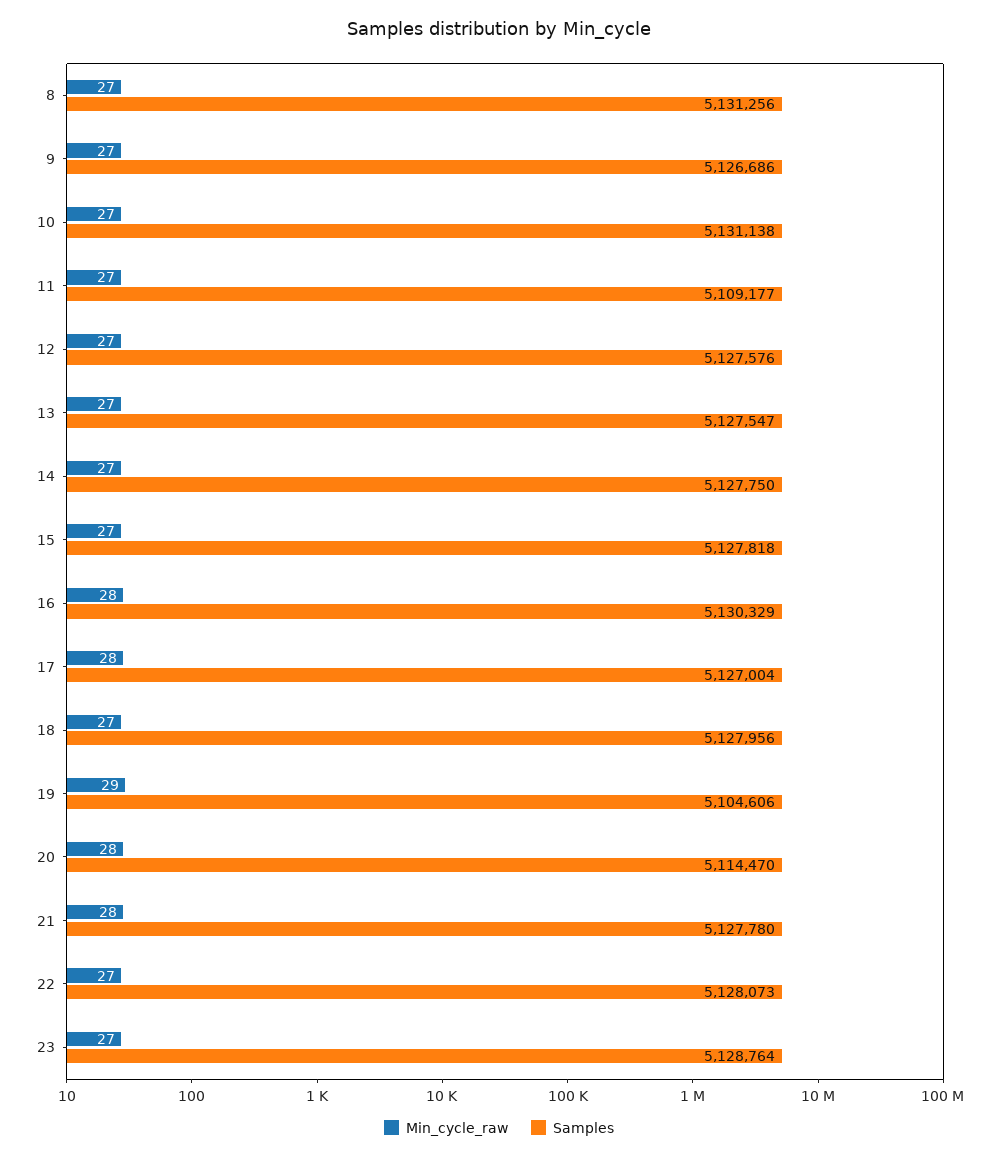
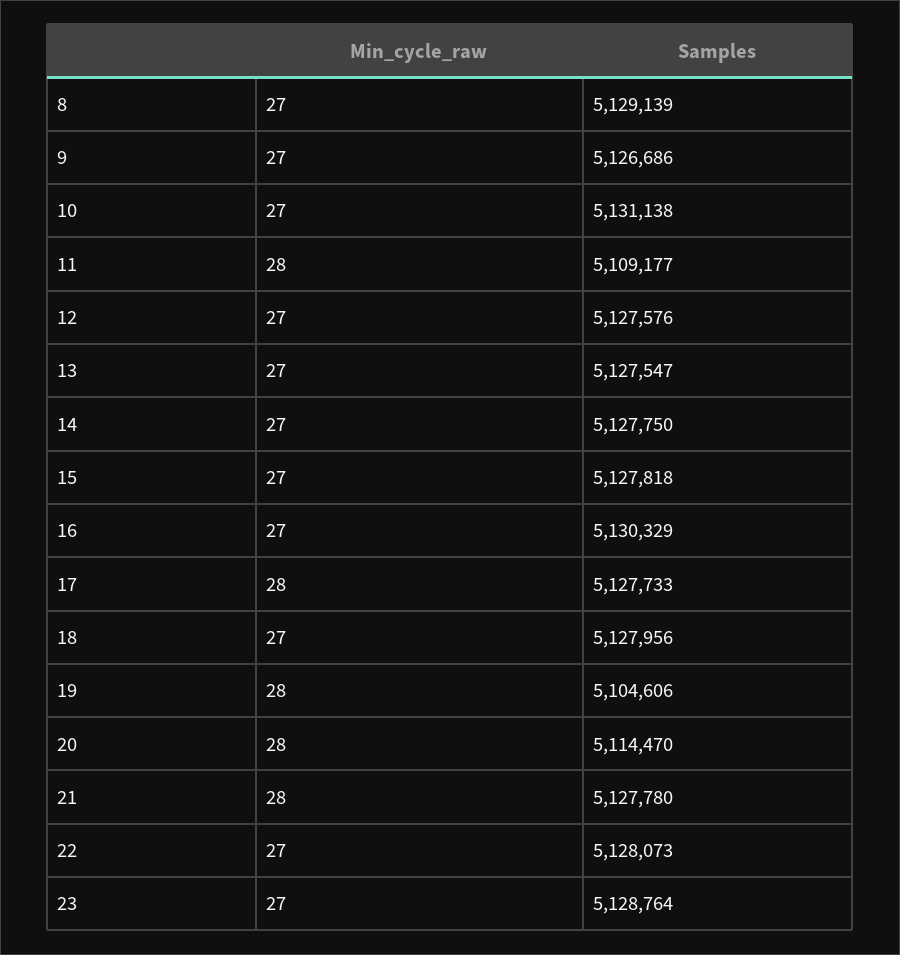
Samples, 8: 5131256 -> 5129139
Min_cycle_raw, 11: 27 -> 28
Min_cycle_raw, 16: 28 -> 27
Samples, 17: 5127004 -> 5127733
Min_cycle_raw, 19: 29 -> 28

